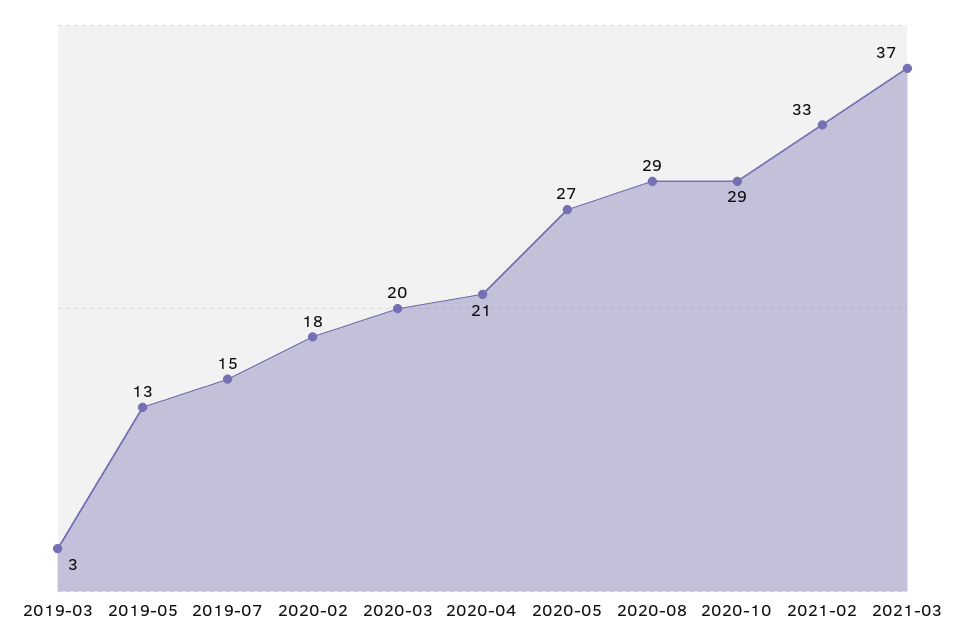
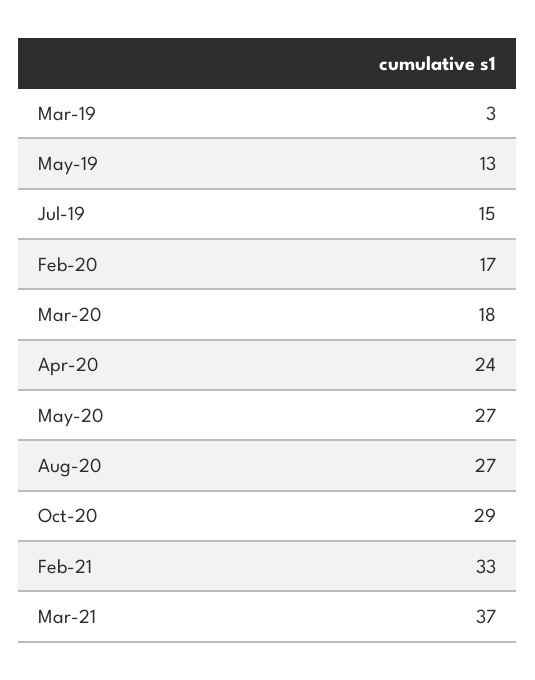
2020-02: 18 -> 17
2020-03: 20 -> 18
2020-04: 21 -> 24
2020-08: 29 -> 27

